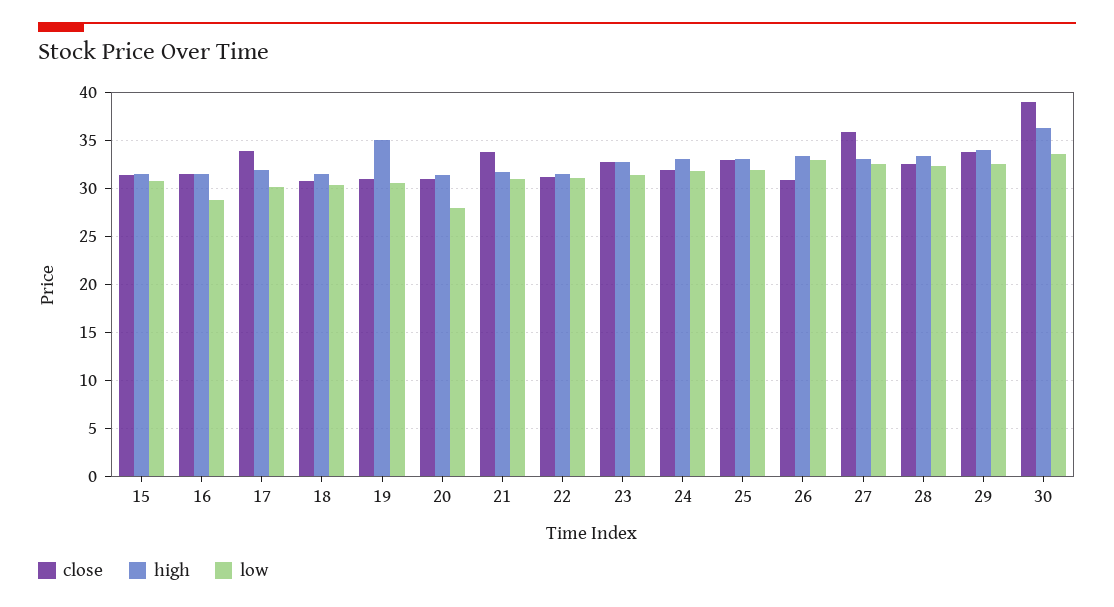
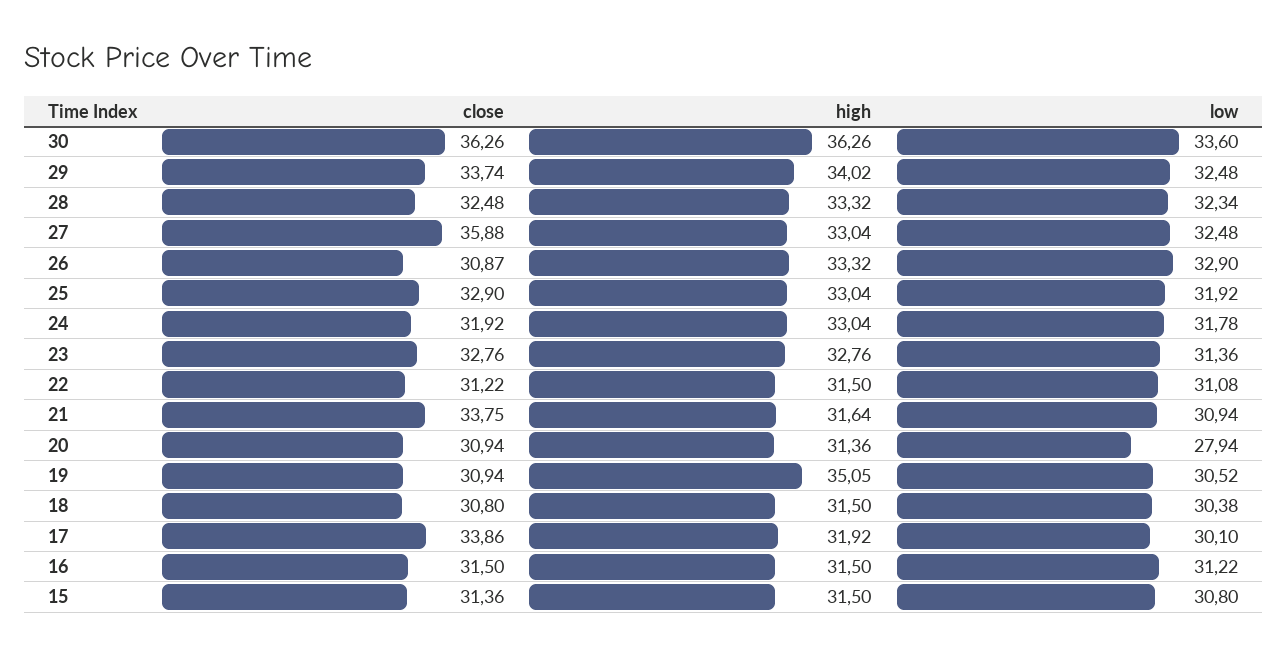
low, 16: 29 -> 31.22
close, 30: 39 -> 36.26

